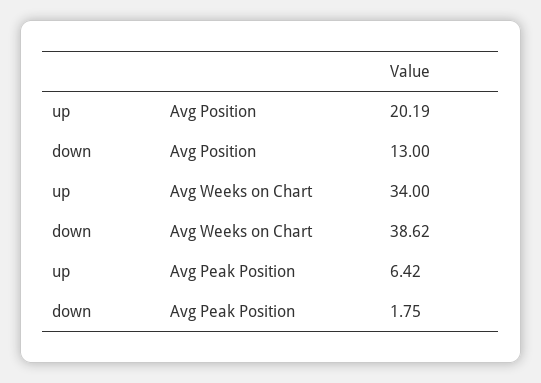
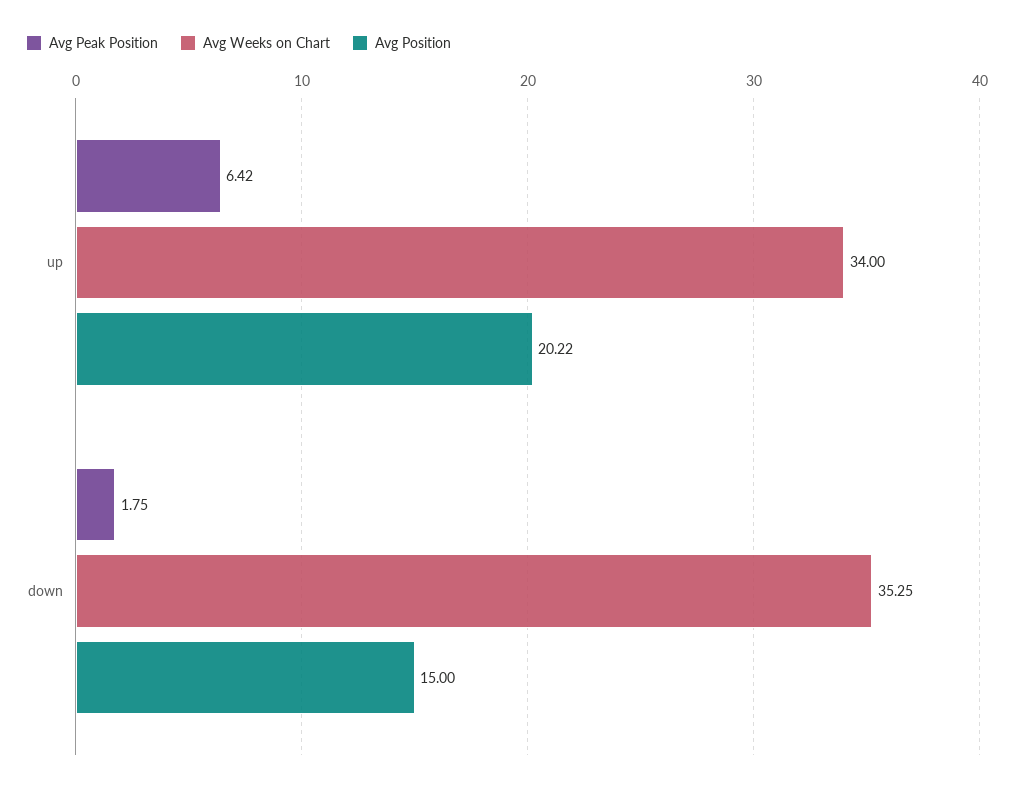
Avg Position, up: 20.19 -> 20.22
Avg Position, down: 13 -> 15
Avg Weeks on Chart, down: 38.62 -> 35.25

